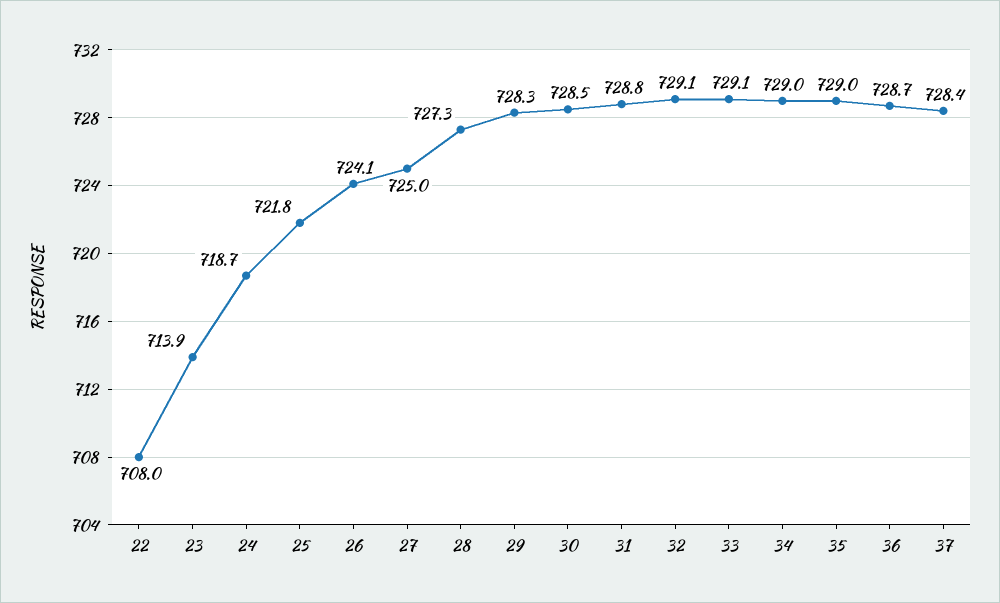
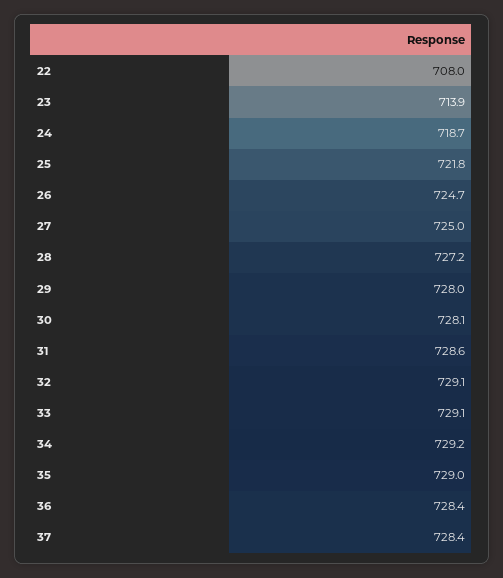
26: 724.1 -> 724.7
28: 727.3 -> 727.2
29: 728.3 -> 728
30: 728.5 -> 728.1
31: 728.8 -> 728.6
34: 729 -> 729.2
36: 728.7 -> 728.4

